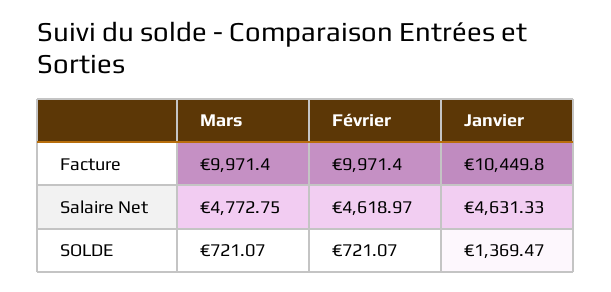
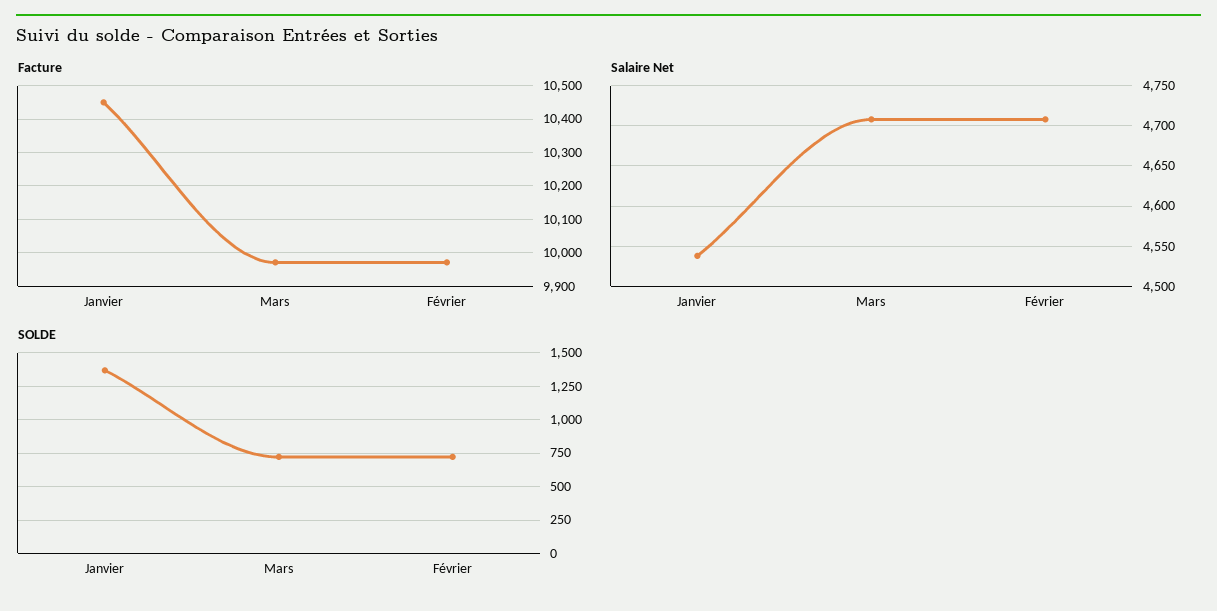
Salaire Net, Mars: 4772.75 -> 4710
Salaire Net, Février: 4618.97 -> 4710
Salaire Net, Janvier: 4631.33 -> 4540

